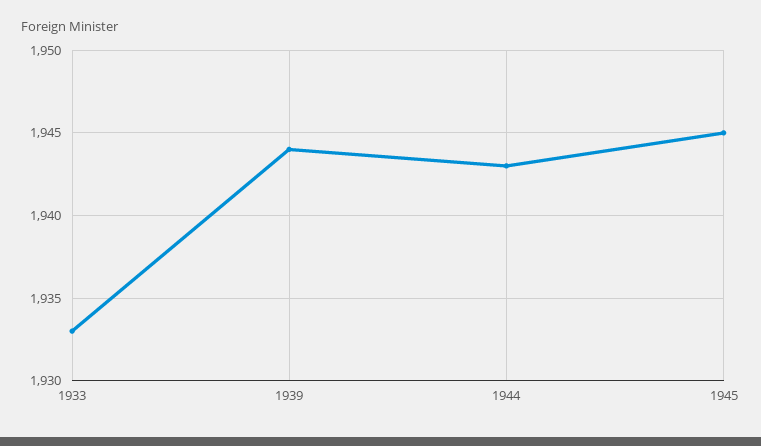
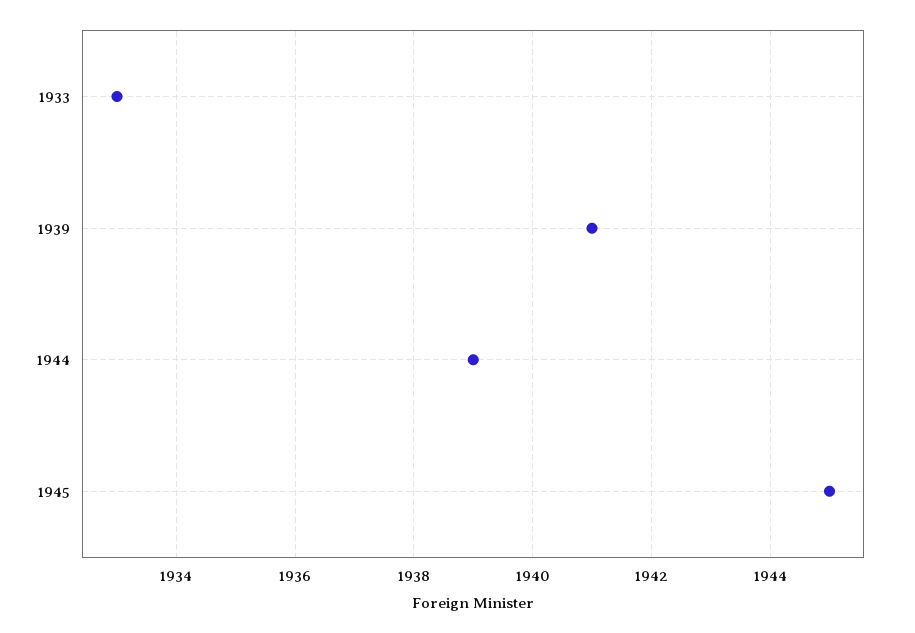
1939: 1944 -> 1941
1944: 1943 -> 1939

